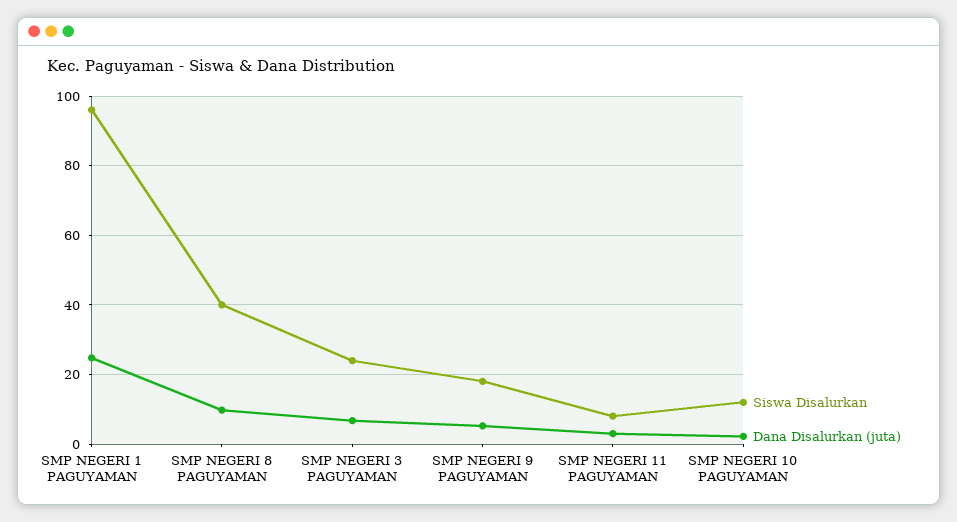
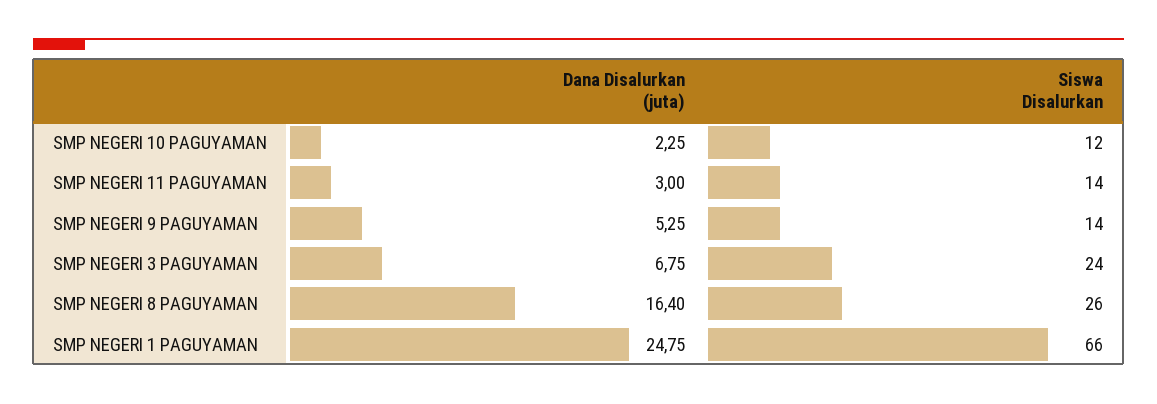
Siswa Disalurkan, SMP NEGERI 1 PAGUYAMAN: 96 -> 66
Siswa Disalurkan, SMP NEGERI 8 PAGUYAMAN: 40 -> 26
Dana Disalurkan (juta), SMP NEGERI 8 PAGUYAMAN: 10 -> 16.4
Siswa Disalurkan, SMP NEGERI 9 PAGUYAMAN: 18 -> 14
Siswa Disalurkan, SMP NEGERI 11 PAGUYAMAN: 8 -> 14

